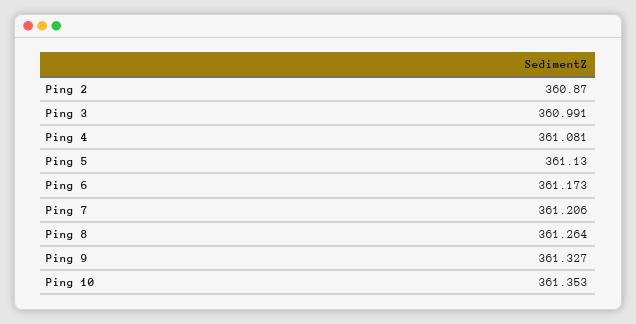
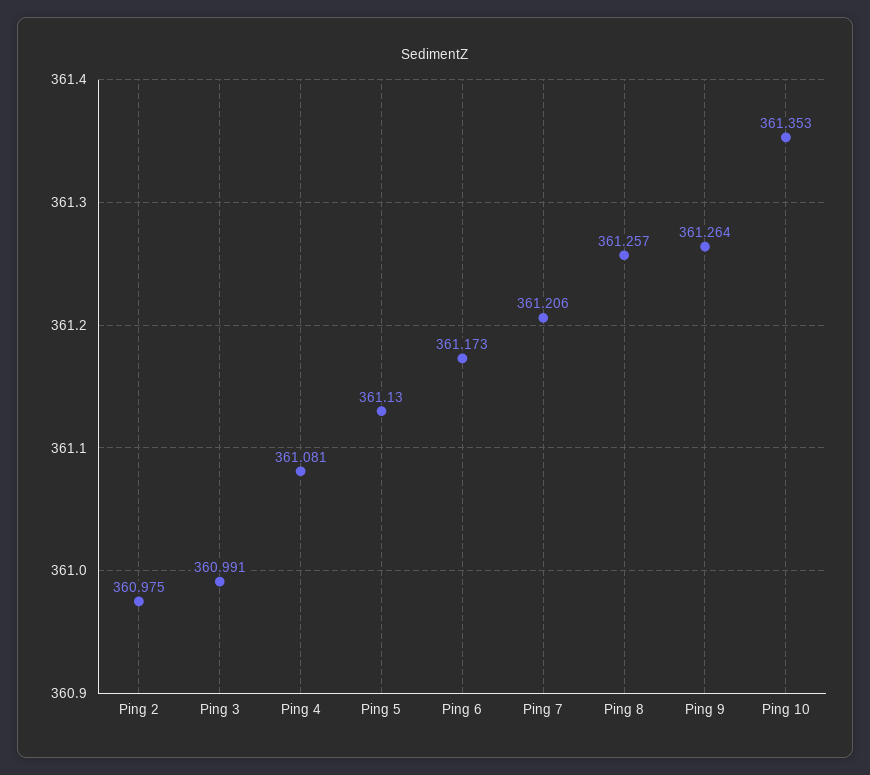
Ping 2: 360.87 -> 360.975
Ping 8: 361.264 -> 361.257
Ping 9: 361.327 -> 361.264

